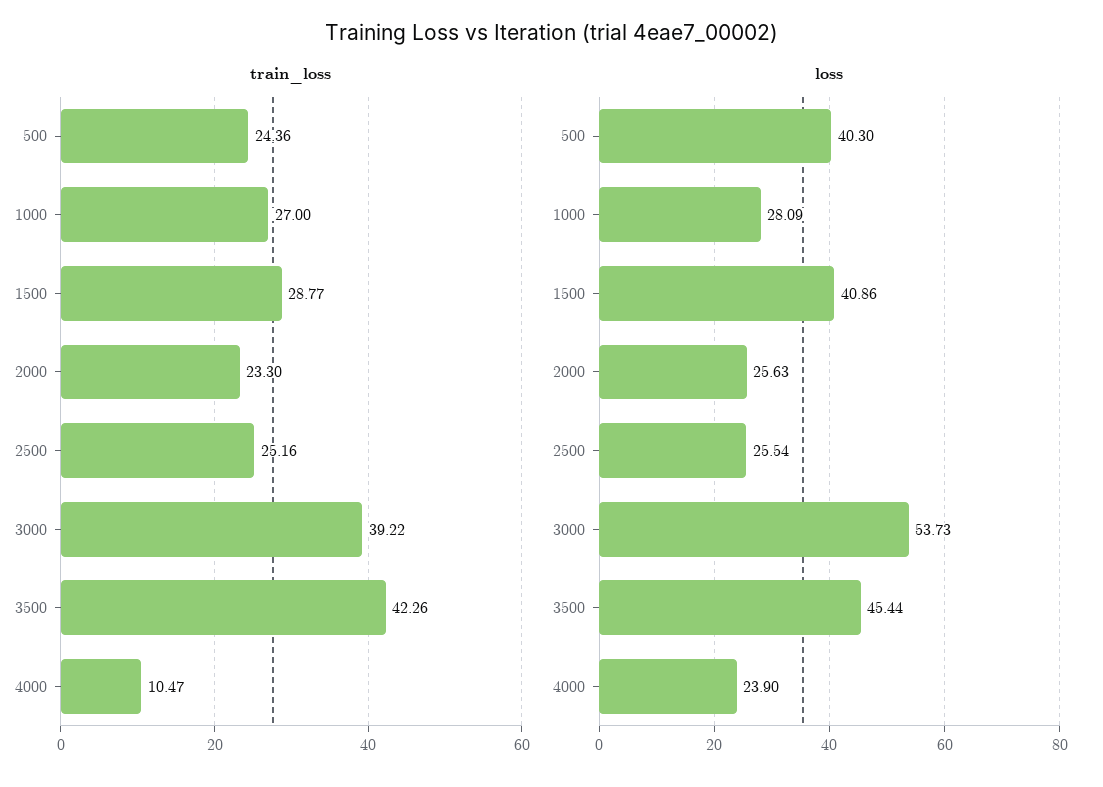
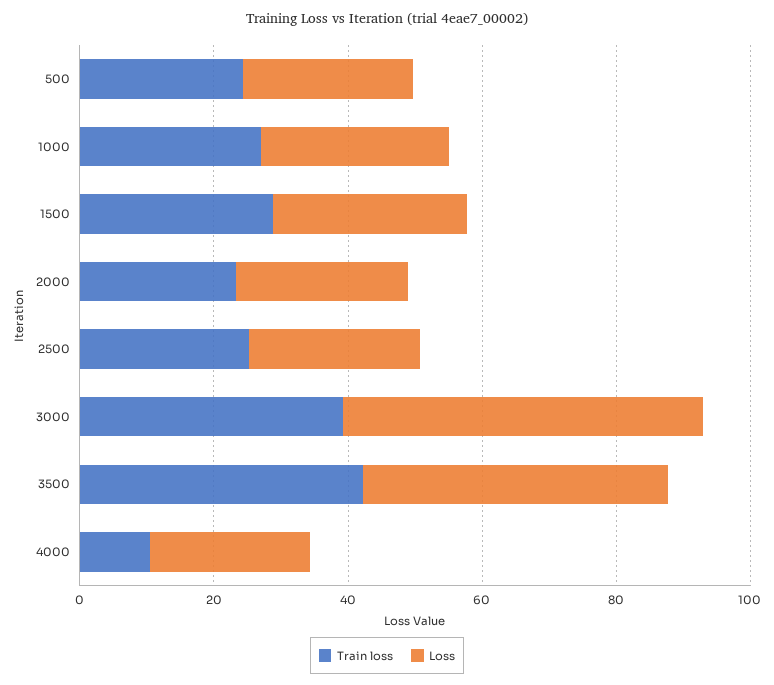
loss, 500: 40.3 -> 25
loss, 1500: 40.86 -> 30

